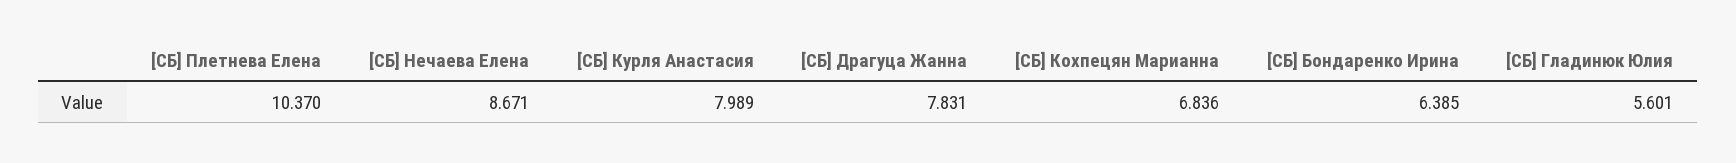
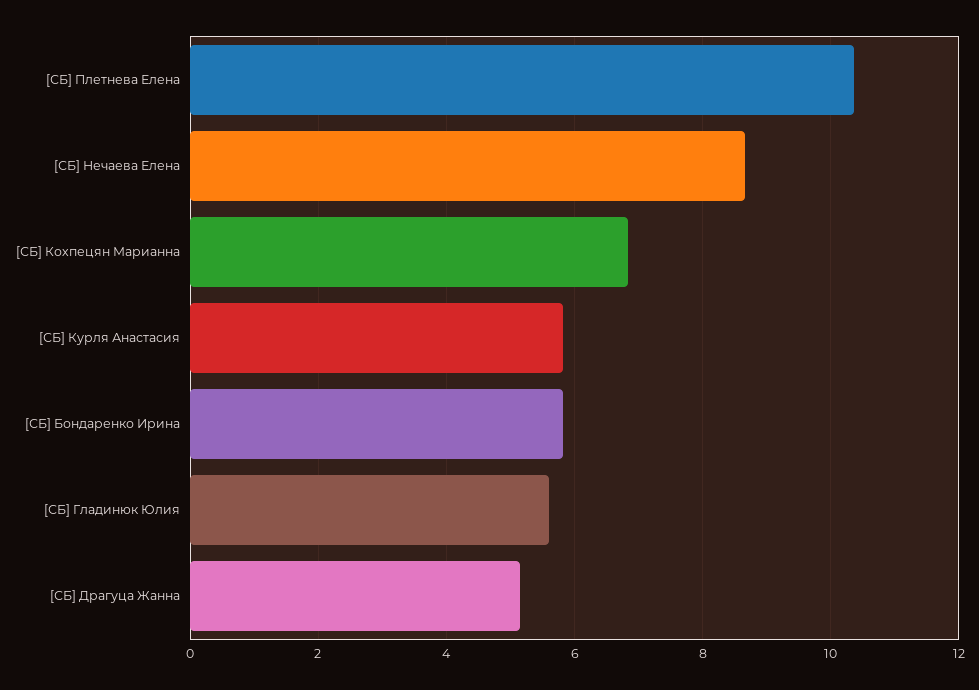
[СБ] Курля Анастасия: 7.989 -> 5.8
[СБ] Драгуца Жанна: 7.831 -> 5.2
[СБ] Бондаренко Ирина: 6.385 -> 5.8

